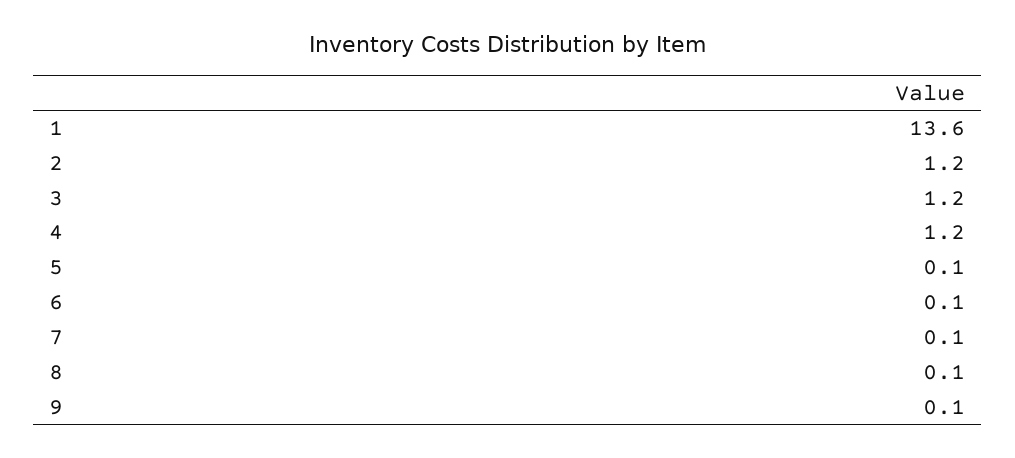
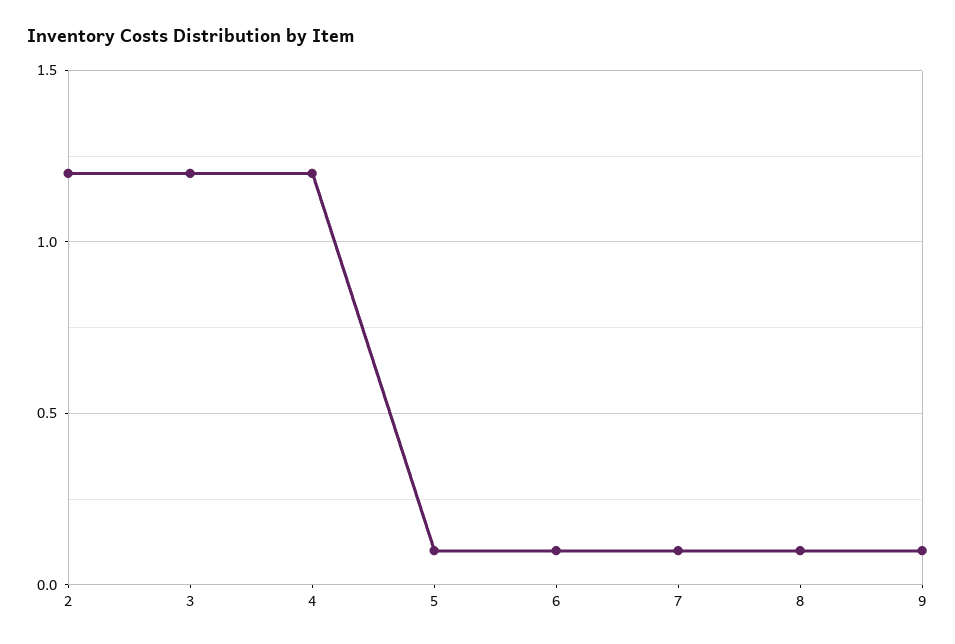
1: 13.6 -> none

